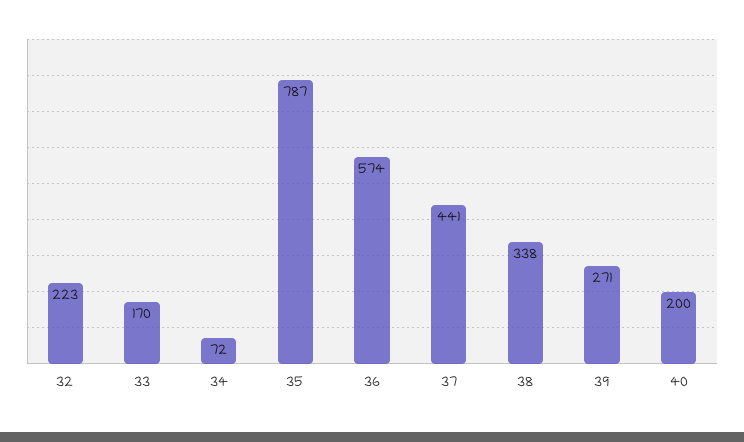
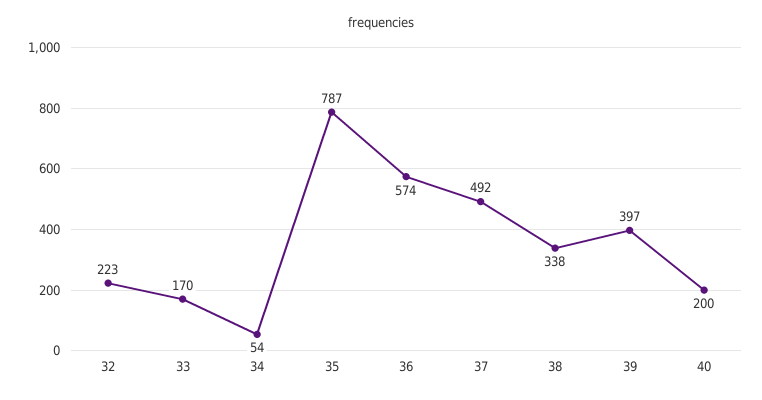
34: 72 -> 54
37: 441 -> 492
39: 271 -> 397

